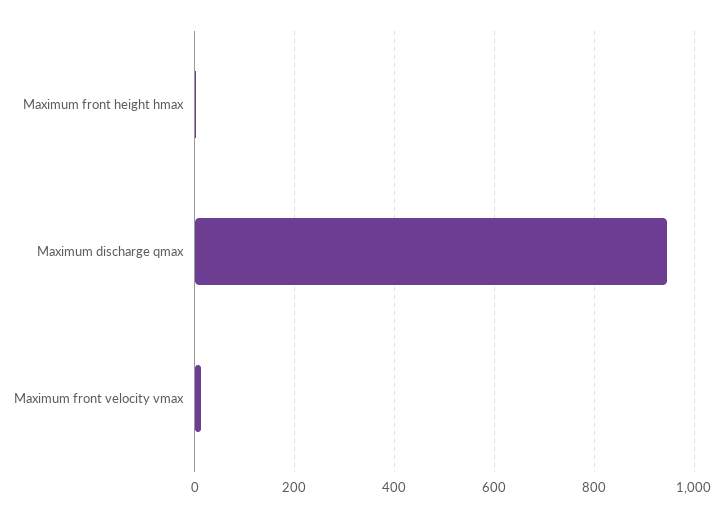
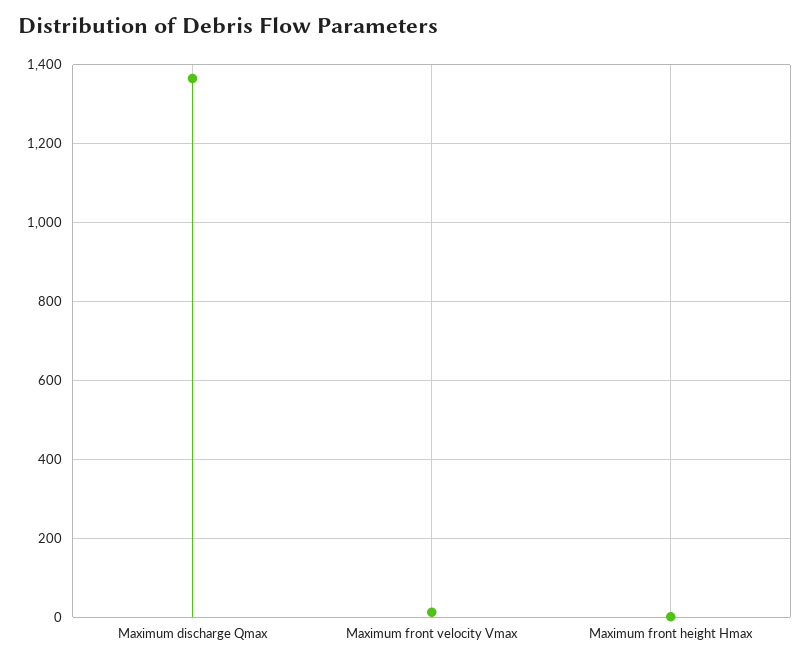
Maximum discharge qmax: 940 -> 1360

